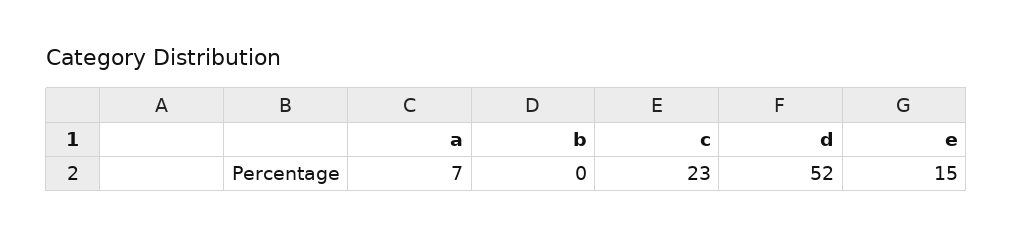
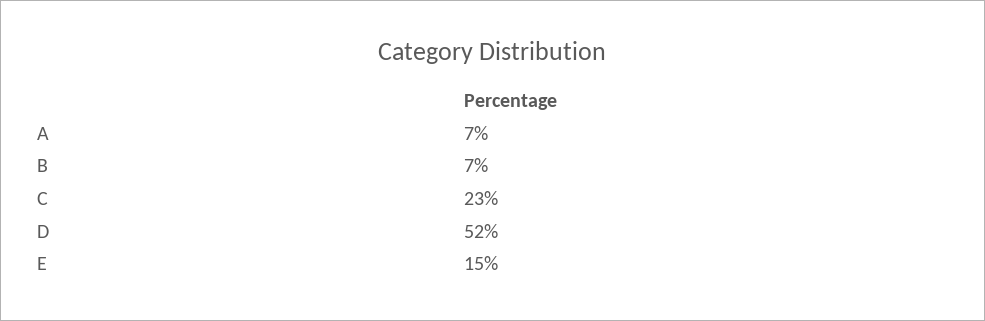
b: 0 -> 7

